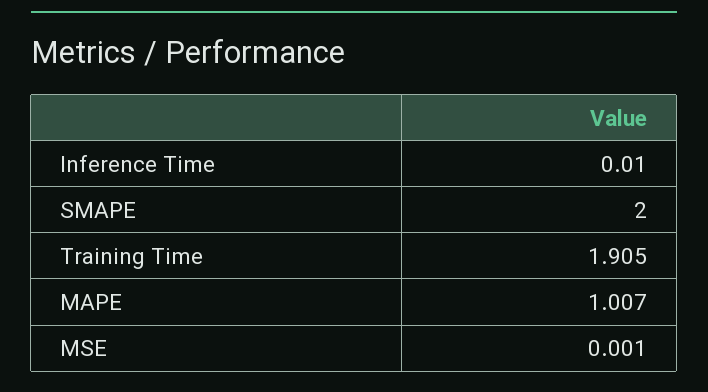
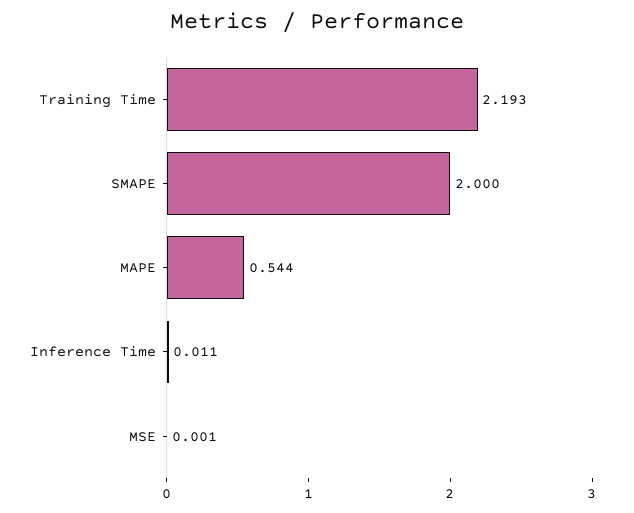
Inference Time: 0.01 -> 0.011
Training Time: 1.905 -> 2.193
MAPE: 1.007 -> 0.544

